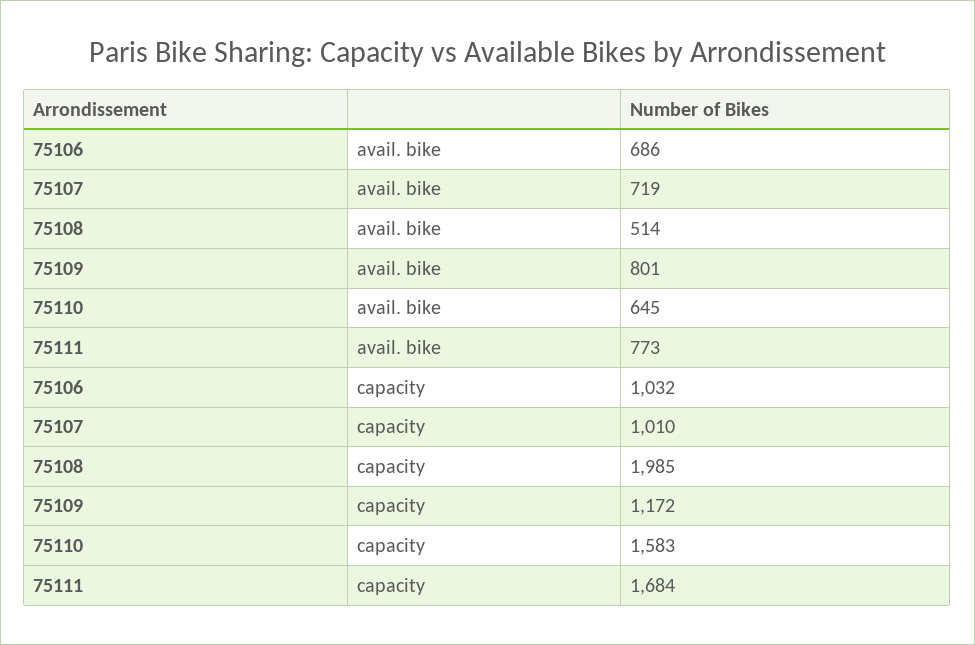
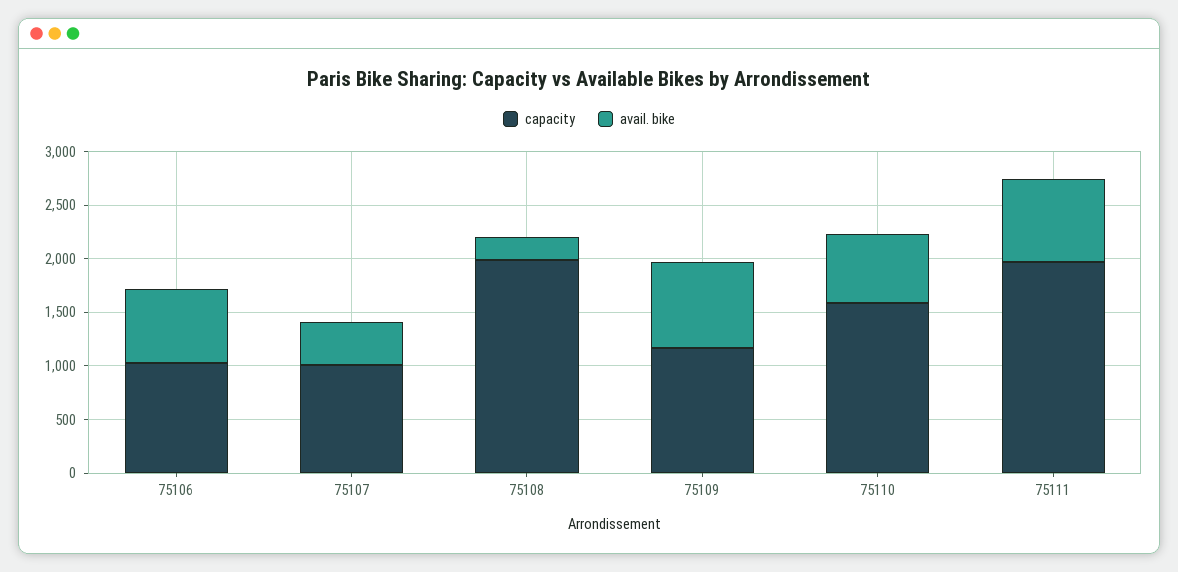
avail. bike, 75107: 719 -> 400
avail. bike, 75108: 514 -> 200
capacity, 75111: 1684 -> 2000

